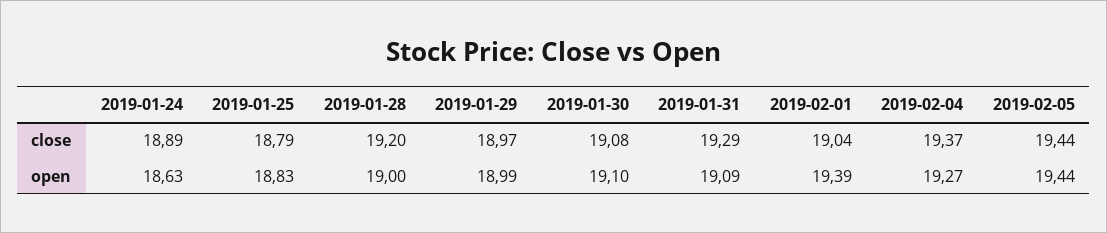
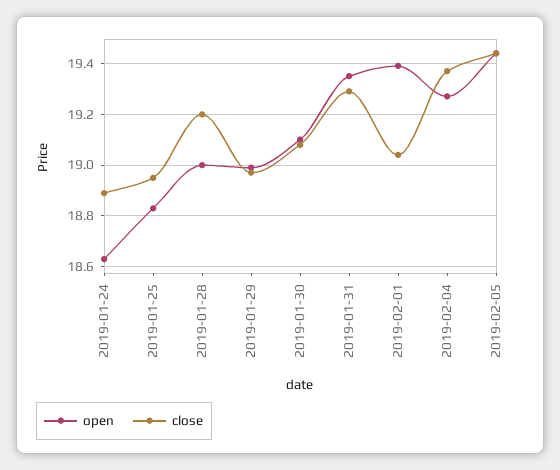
close, 2019-01-25: 18.79 -> 18.95
open, 2019-01-31: 19.09 -> 19.35

